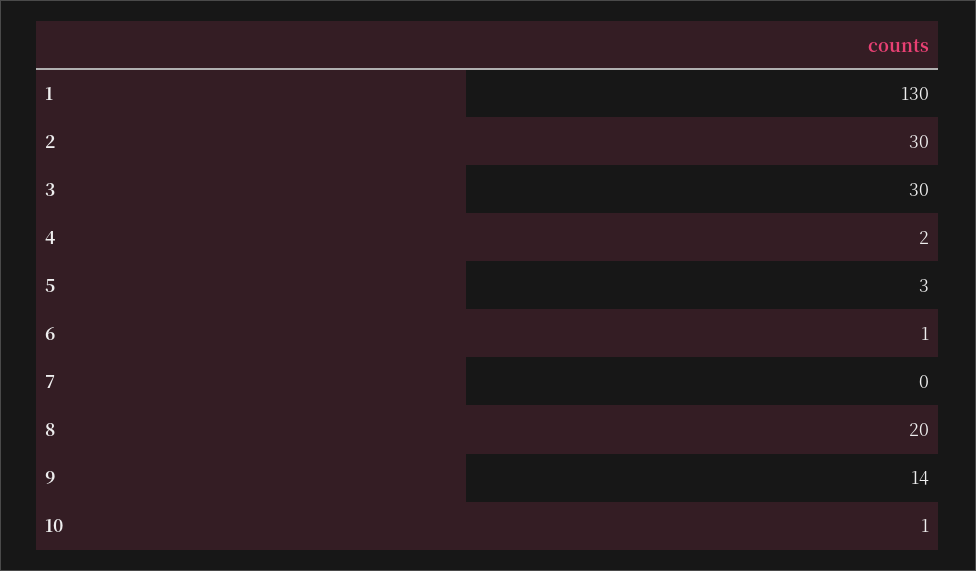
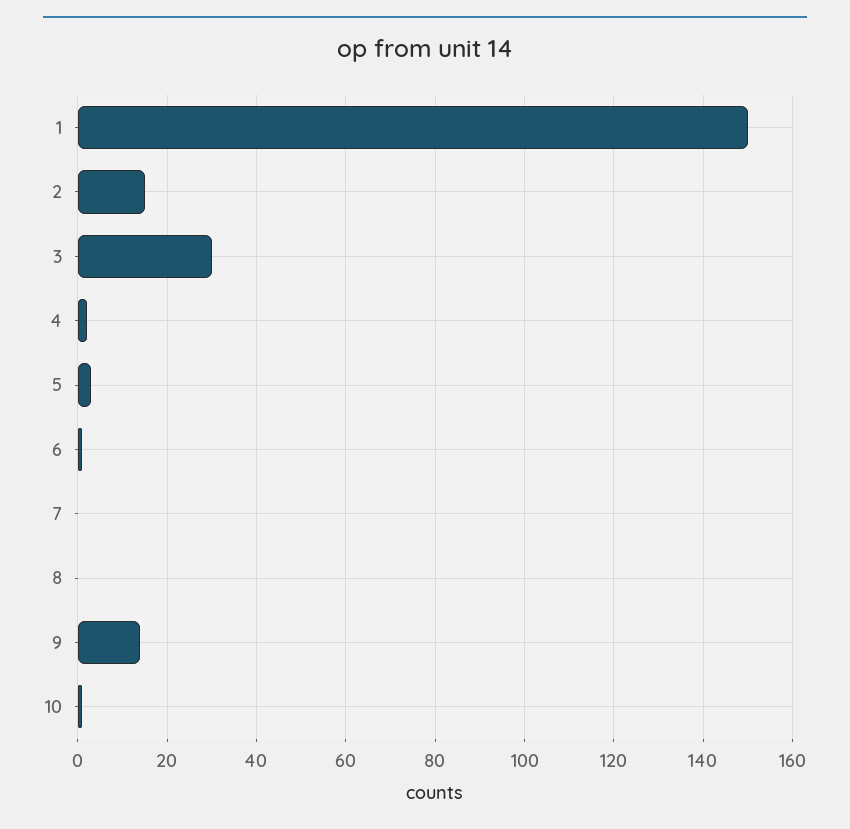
1: 130 -> 150
2: 30 -> 15
8: 20 -> 0

